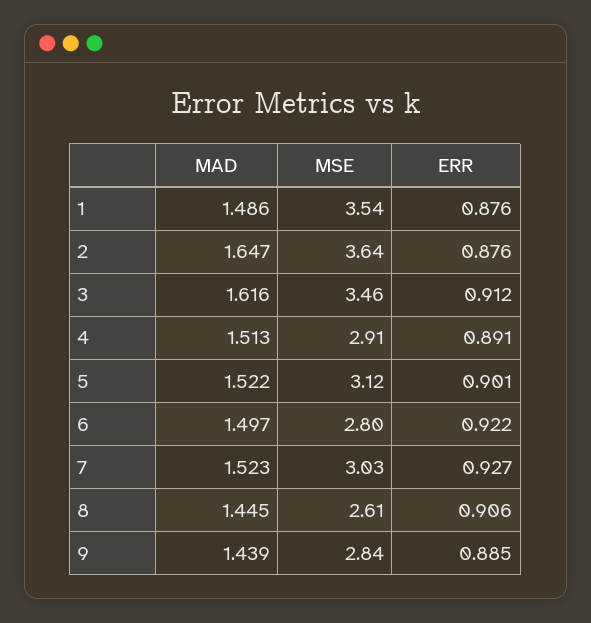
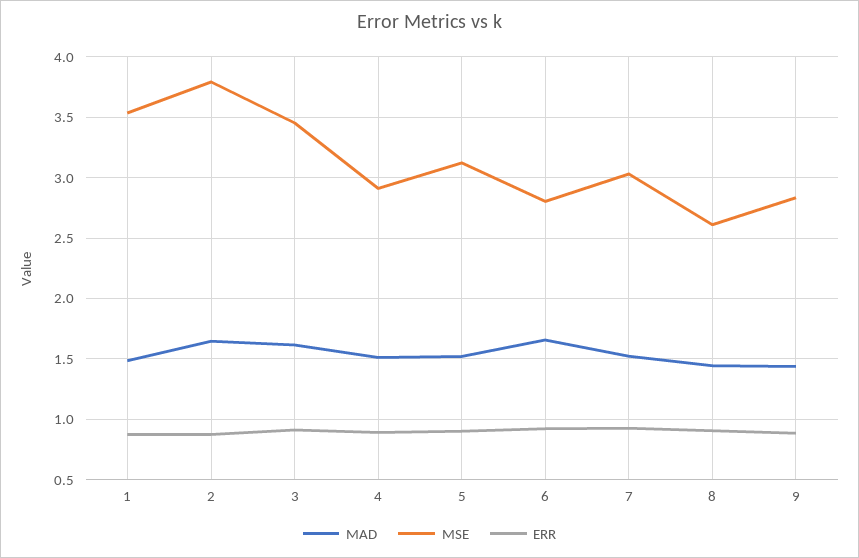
MSE, 2: 3.64 -> 3.8
MAD, 6: 1.497 -> 1.65

